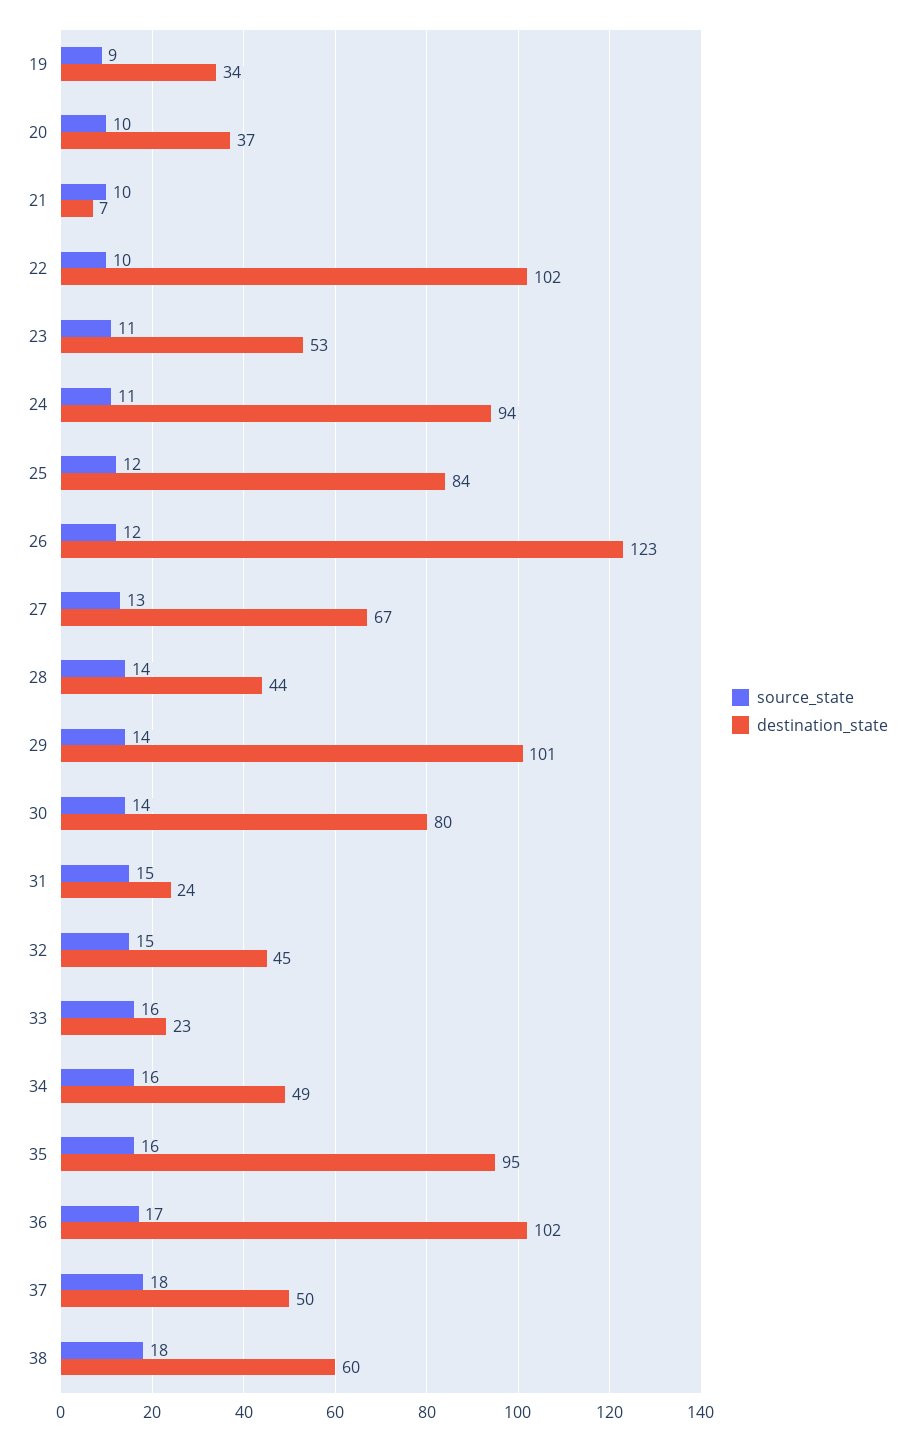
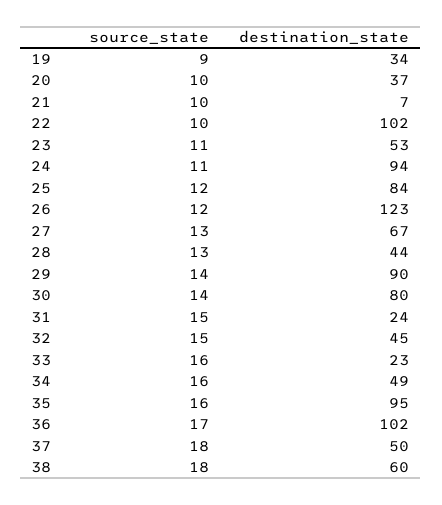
source_state, 28: 14 -> 13
destination_state, 29: 101 -> 90

